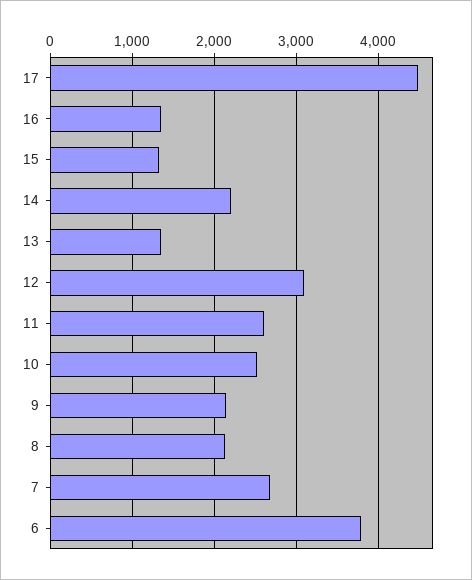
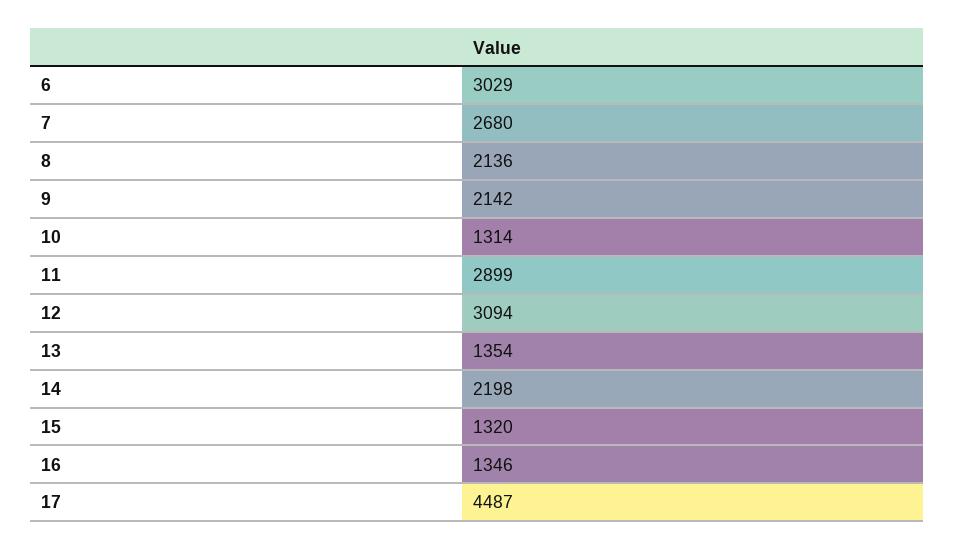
11: 2600 -> 2899
10: 2500 -> 1314
6: 3800 -> 3029

